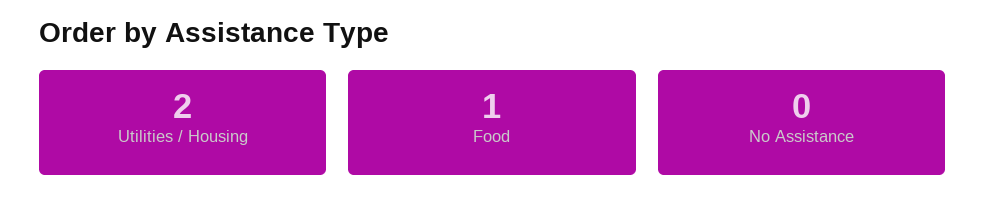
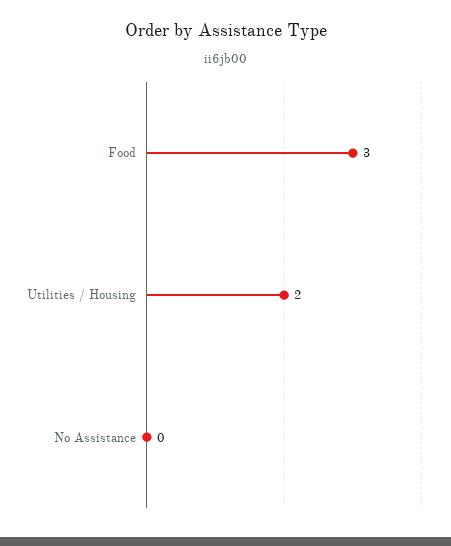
Food: 1 -> 3

